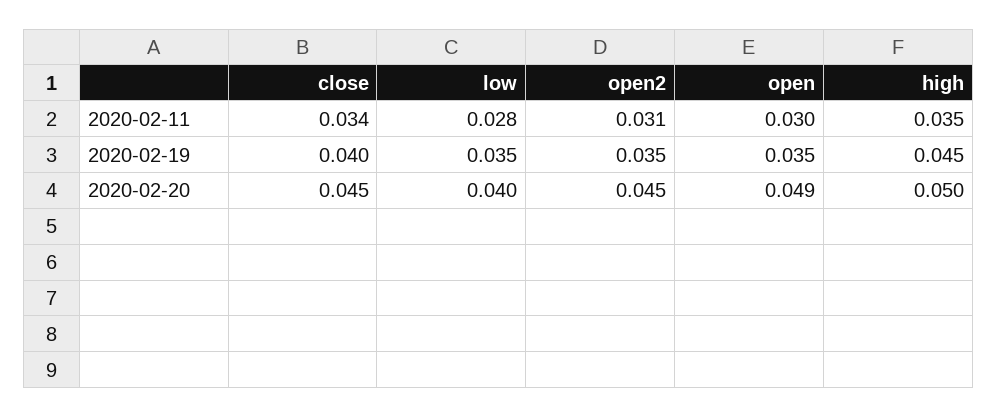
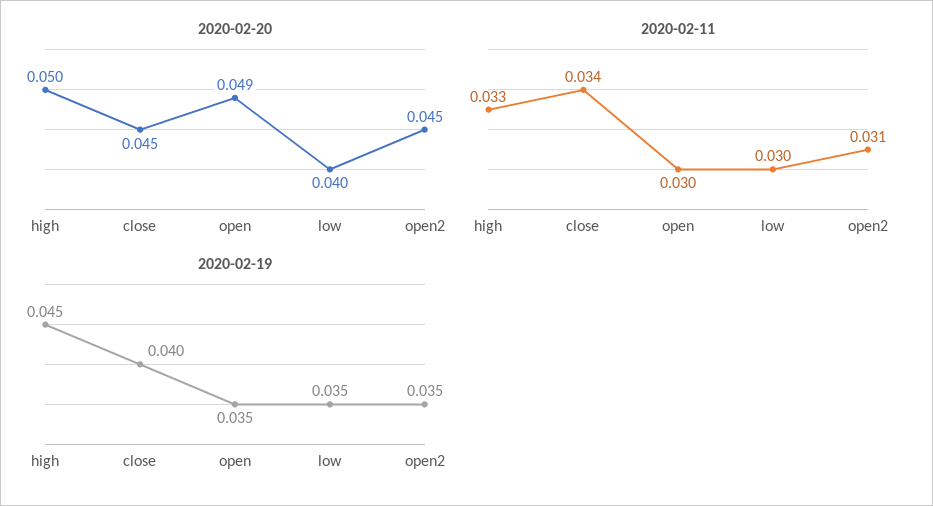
2020-02-11, low: 0.028 -> 0.03
2020-02-11, high: 0.035 -> 0.033

